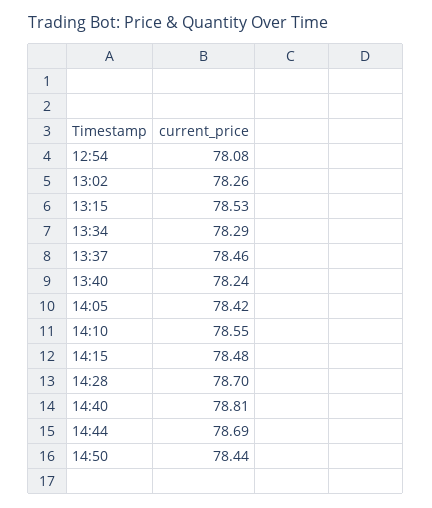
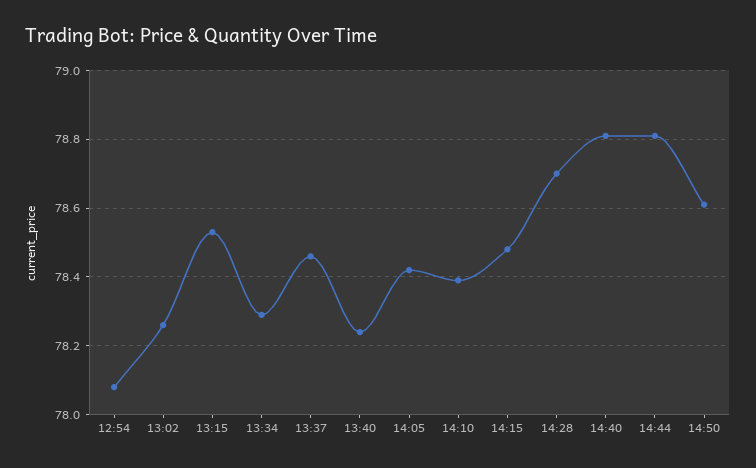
14:10: 78.55 -> 78.4
14:44: 78.69 -> 78.8
14:50: 78.44 -> 78.6

